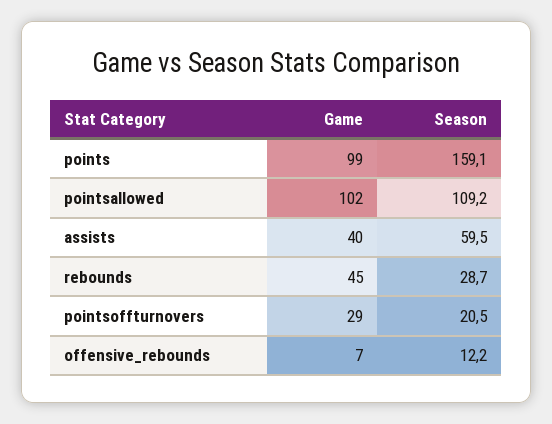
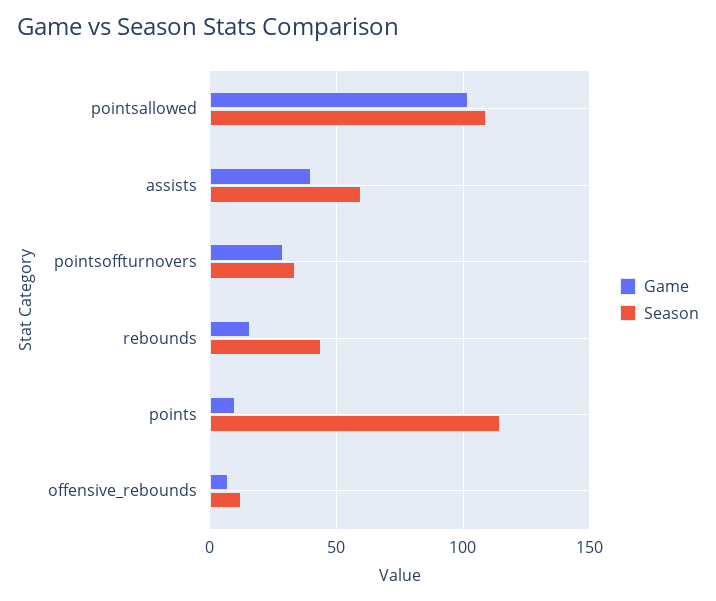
Game, points: 99 -> 10
Season, points: 159.1 -> 115
Game, rebounds: 45 -> 15
Season, rebounds: 28.7 -> 45
Season, pointsoffturnovers: 20.5 -> 35

